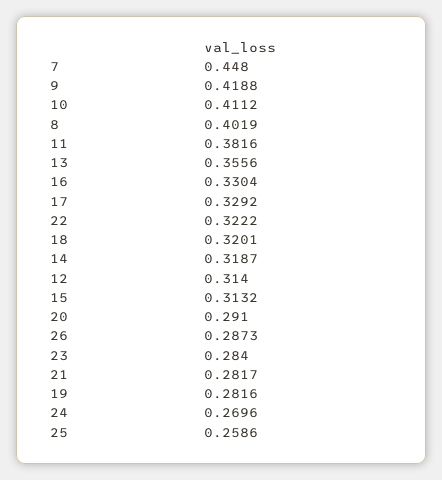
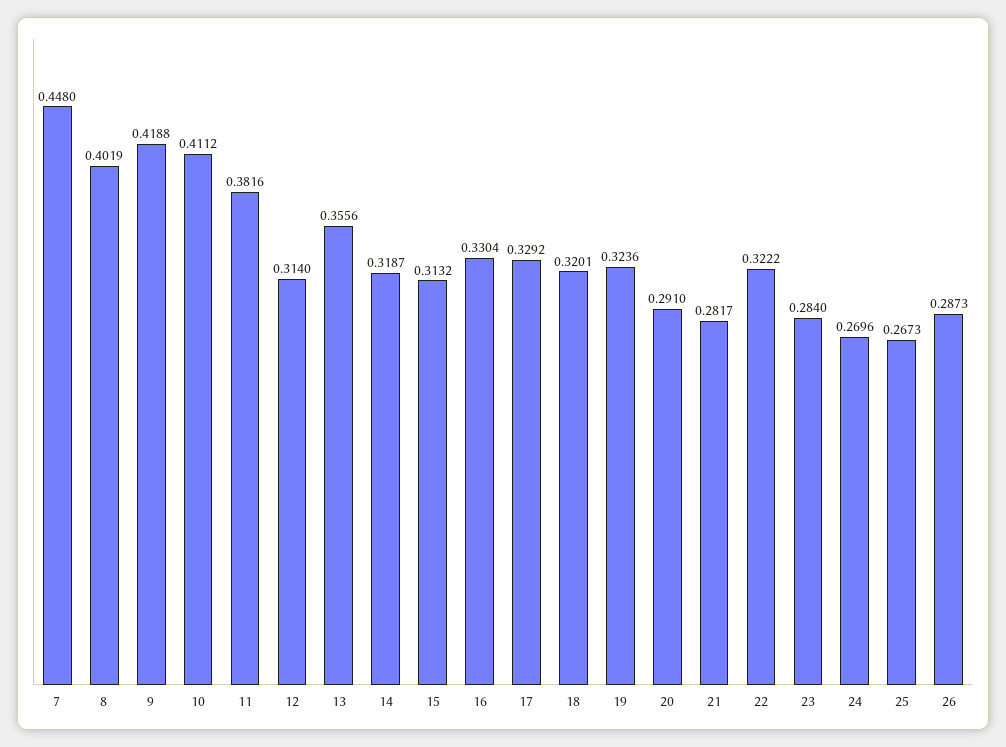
19: 0.2816 -> 0.3236
25: 0.2586 -> 0.2673

